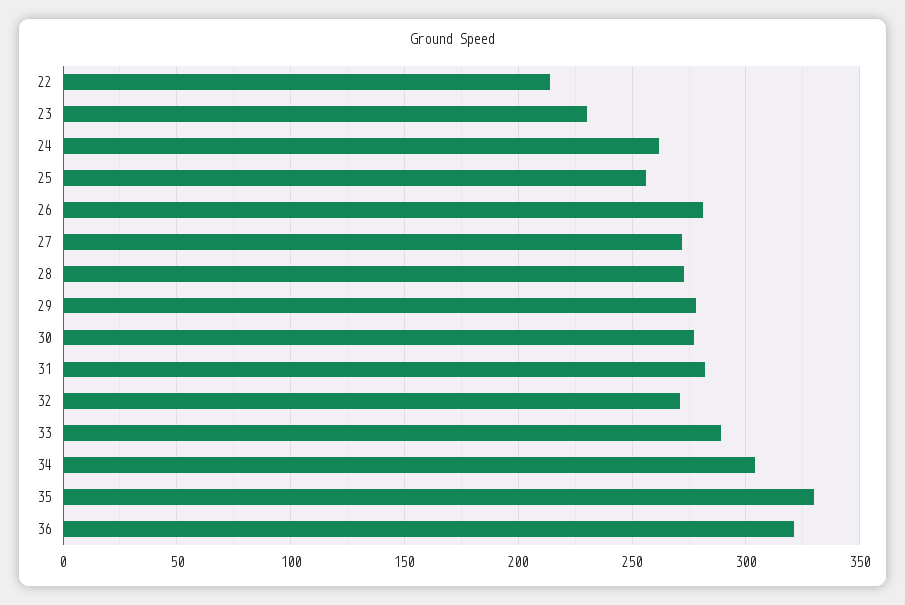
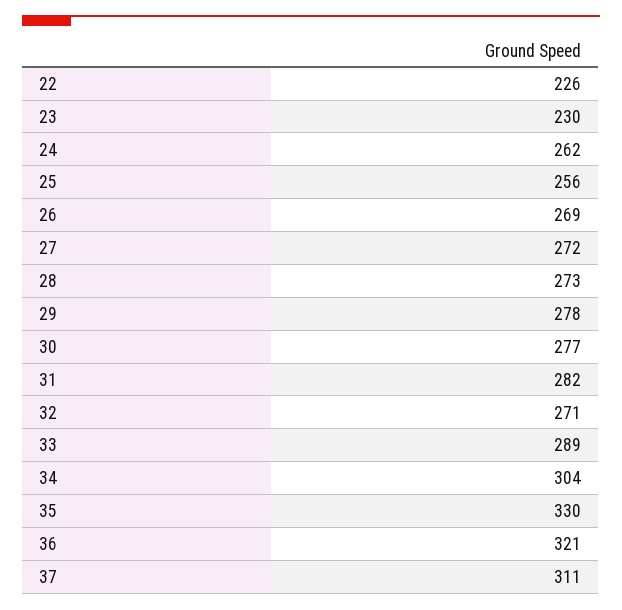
22: 215 -> 226
26: 280 -> 269
37: none -> 311

